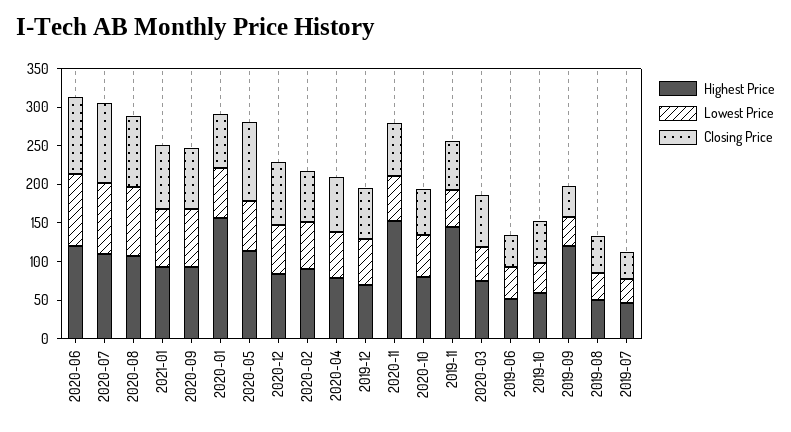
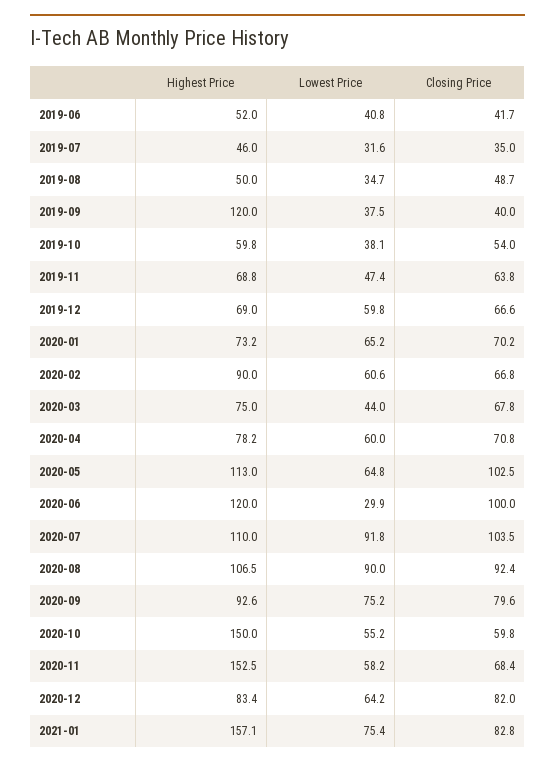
Lowest Price, 2020-06: 100 -> 29.9
Highest Price, 2021-01: 100 -> 157.1
Highest Price, 2020-01: 150 -> 73.2
Highest Price, 2020-10: 75 -> 150
Highest Price, 2019-11: 150 -> 68.8

